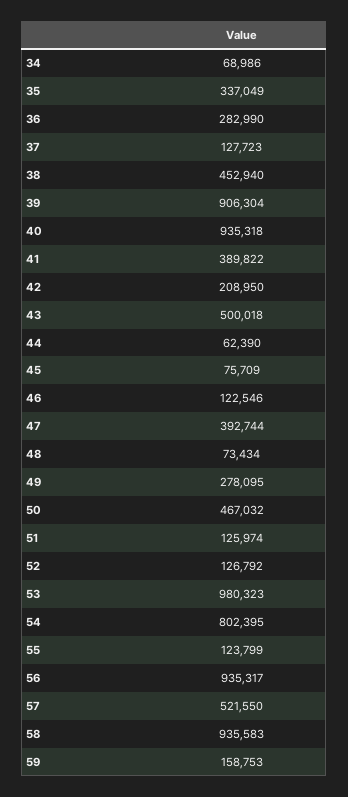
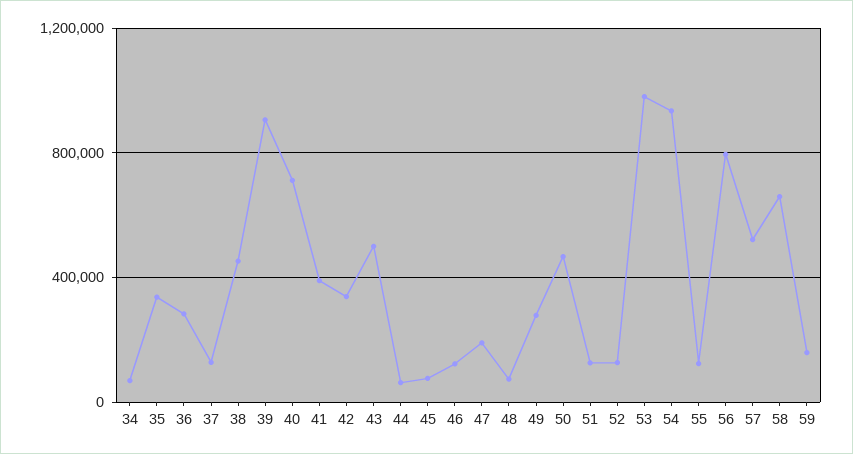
40: 935318 -> 700000
42: 208950 -> 350000
47: 392744 -> 200000
54: 802395 -> 950000
56: 935317 -> 800000
58: 935583 -> 650000

